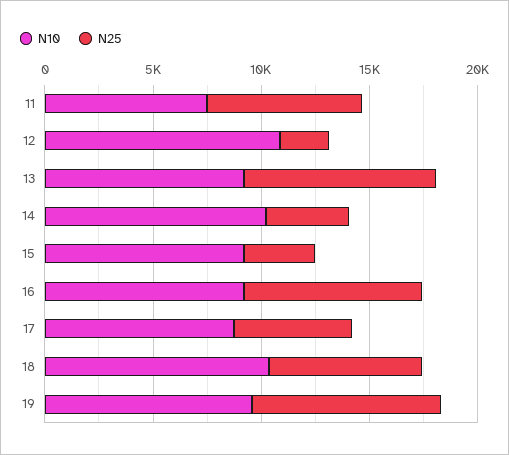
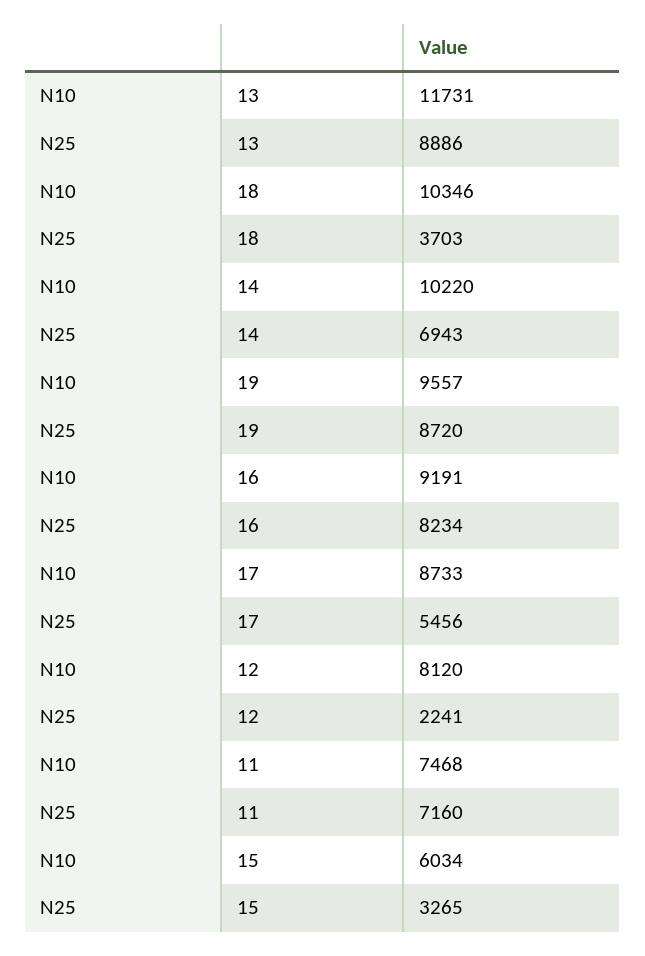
N10, 12: 11000 -> 8120
N10, 13: 9000 -> 11731
N25, 14: 4000 -> 6943
N10, 15: 9000 -> 6034
N25, 18: 7000 -> 3703

